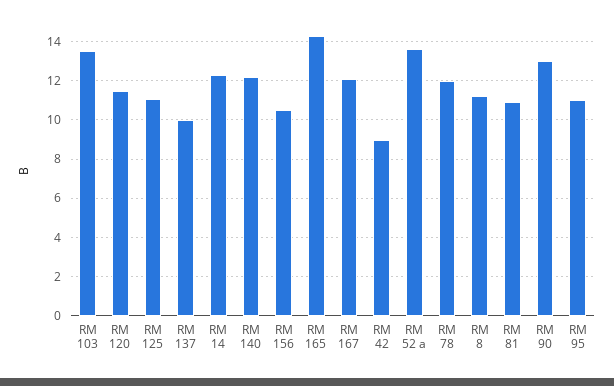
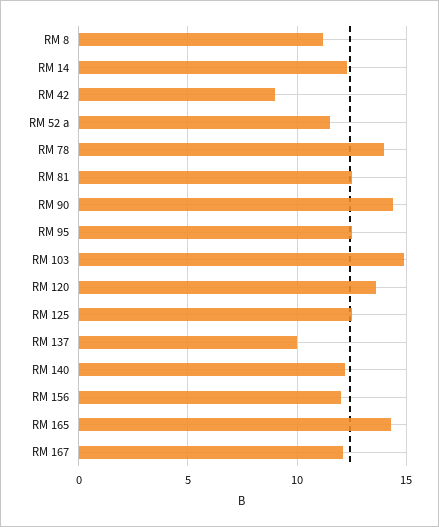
RM 103: 13.5 -> 15
RM 120: 11.5 -> 13.5
RM 125: 11 -> 12.5
RM 156: 10.5 -> 12
RM 52 a: 13.5 -> 11.5
RM 78: 12 -> 14
RM 81: 11 -> 12.5
RM 90: 13 -> 14.5
RM 95: 11 -> 12.5

